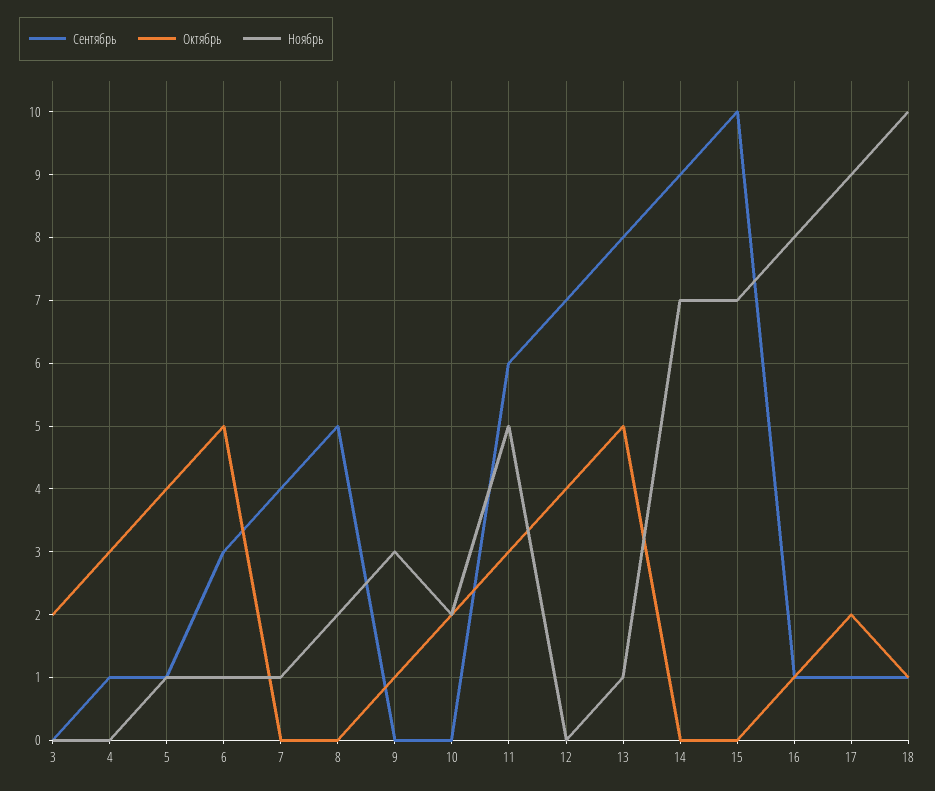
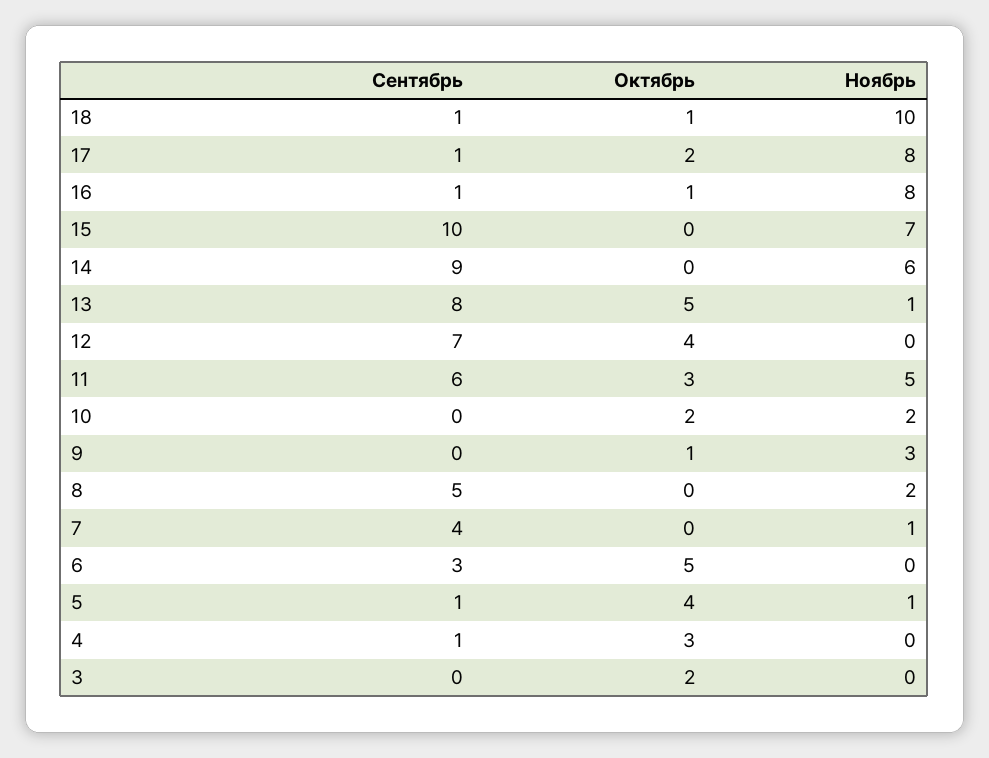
Ноябрь, 6: 1 -> 0
Ноябрь, 14: 7 -> 6
Ноябрь, 17: 9 -> 8

